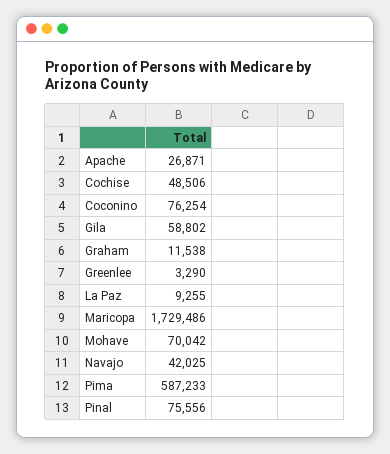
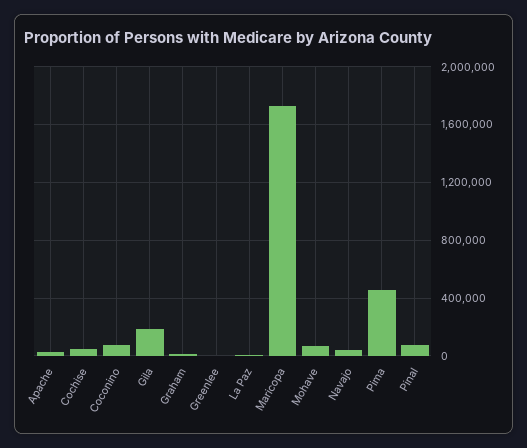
Gila: 58802 -> 200000
Pima: 587233 -> 450000

